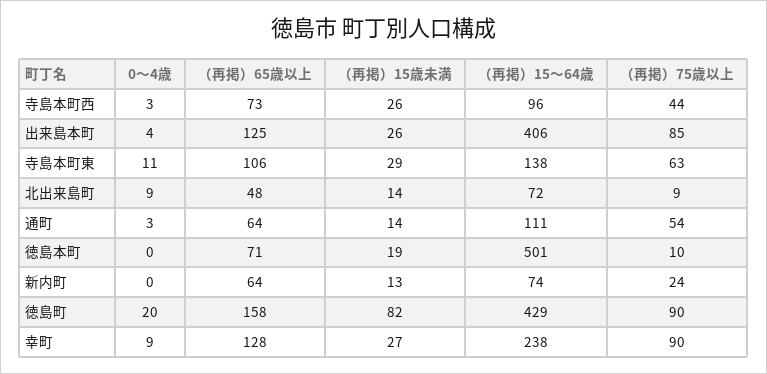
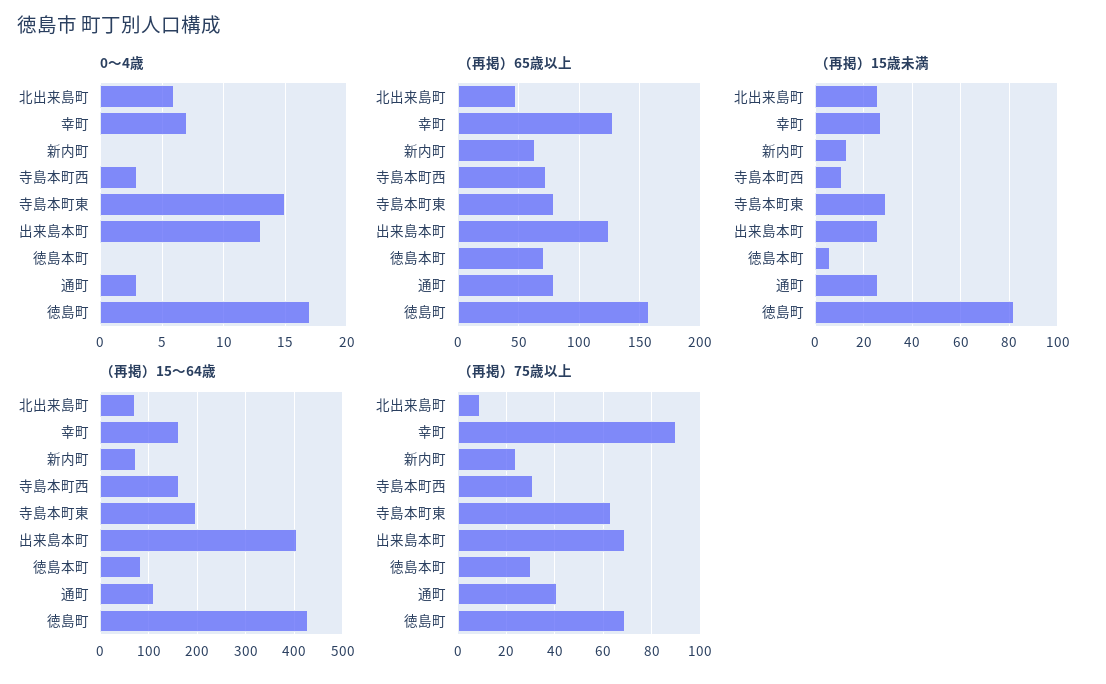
（再掲）15歳未満, 寺島本町西: 26 -> 10
（再掲）15～64歳, 寺島本町西: 96 -> 160
（再掲）75歳以上, 寺島本町西: 44 -> 30
0～4歳, 出来島本町: 4 -> 13
（再掲）75歳以上, 出来島本町: 85 -> 70
0～4歳, 寺島本町東: 11 -> 15
（再掲）65歳以上, 寺島本町東: 106 -> 80
（再掲）15～64歳, 寺島本町東: 138 -> 200
0～4歳, 北出来島町: 9 -> 6
（再掲）15歳未満, 北出来島町: 14 -> 25
（再掲）65歳以上, 通町: 64 -> 80
（再掲）15歳未満, 通町: 14 -> 25
（再掲）75歳以上, 通町: 54 -> 40
（再掲）15歳未満, 徳島本町: 19 -> 5
（再掲）15～64歳, 徳島本町: 501 -> 80
（再掲）75歳以上, 徳島本町: 10 -> 30
0～4歳, 徳島町: 20 -> 17
（再掲）75歳以上, 徳島町: 90 -> 70
0～4歳, 幸町: 9 -> 7
（再掲）15～64歳, 幸町: 238 -> 160

